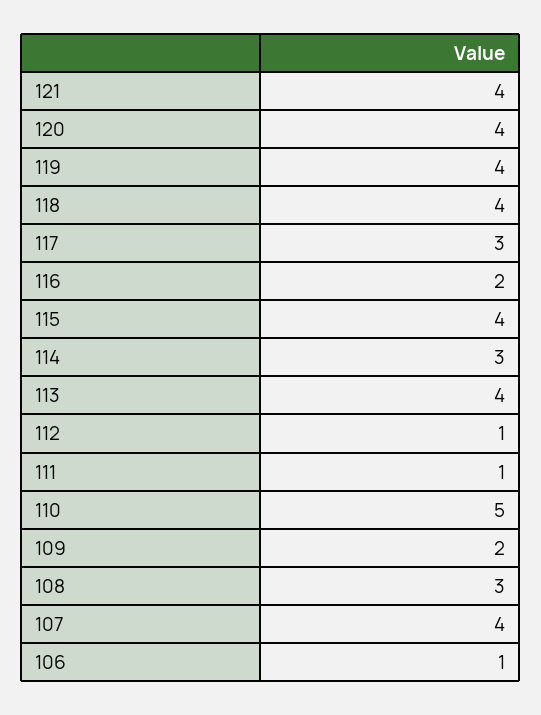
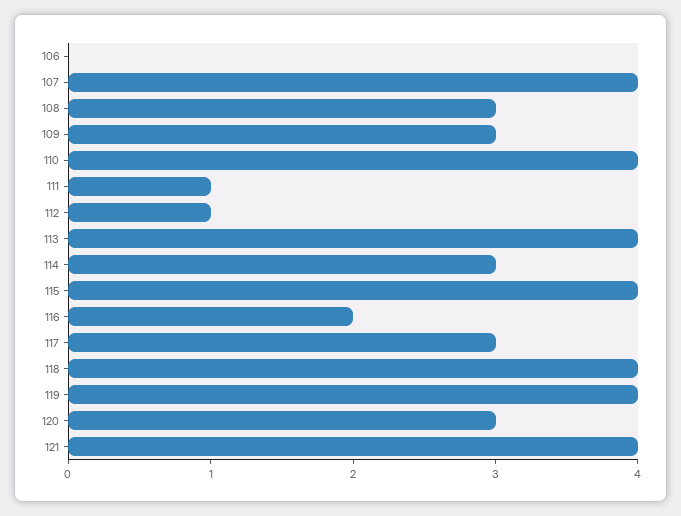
120: 4 -> 3
110: 5 -> 4
109: 2 -> 3
106: 1 -> 0

